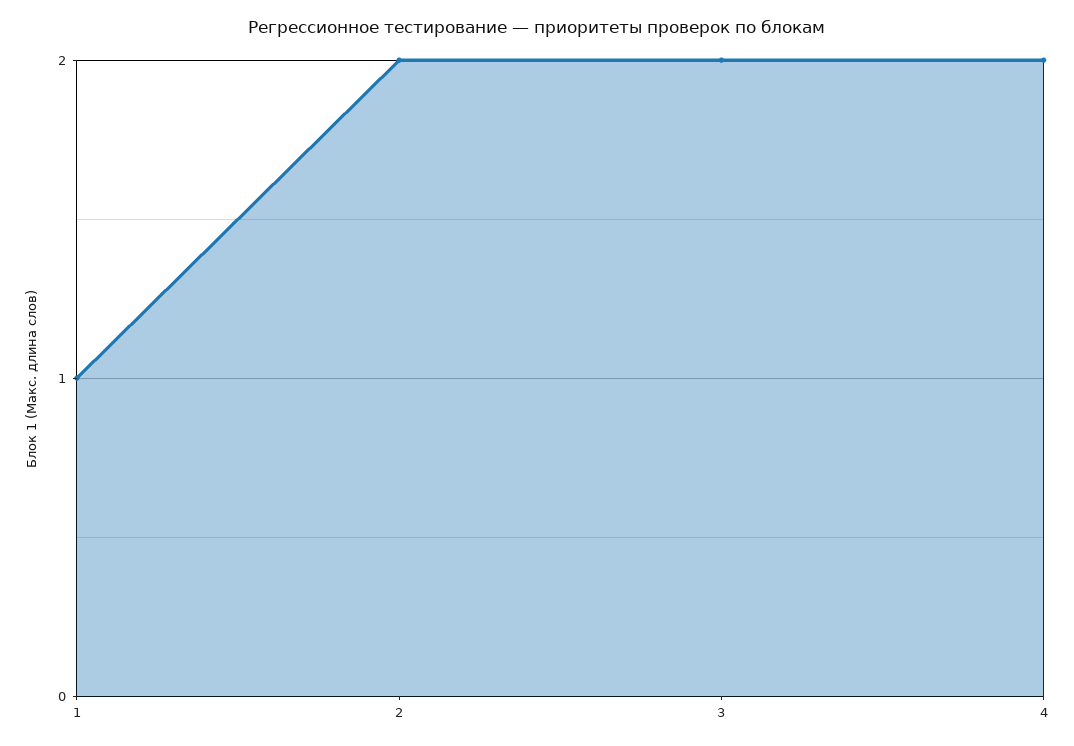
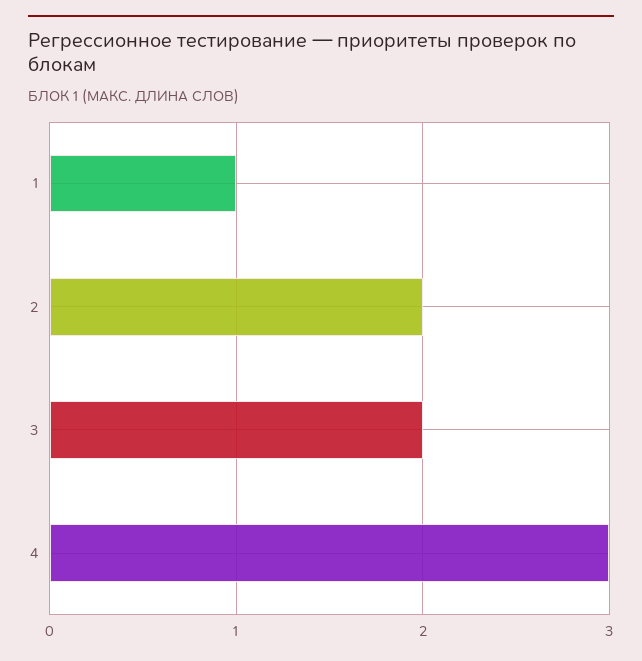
4: 2 -> 3

